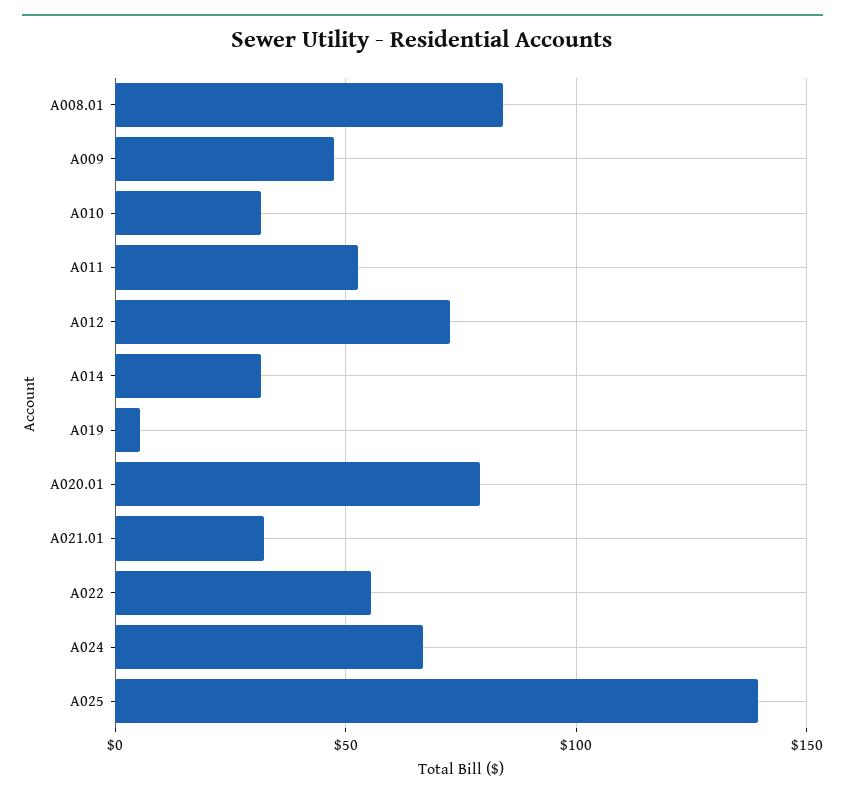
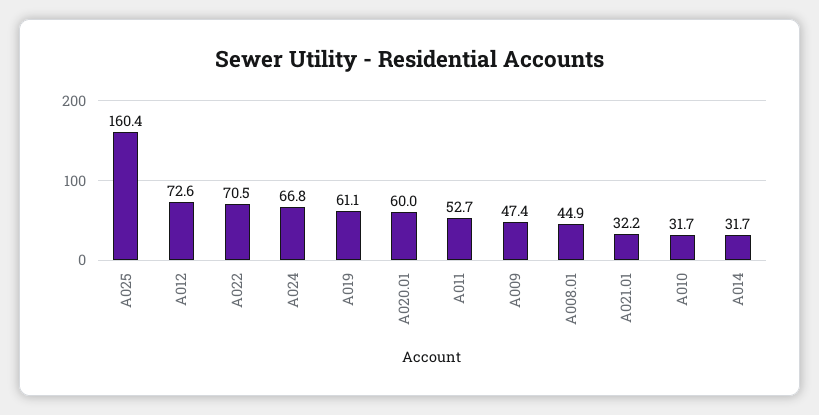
A008.01: 85 -> 44.9
A019: 5 -> 61.1
A020.01: 80 -> 60
A022: 55 -> 70.5
A025: 140 -> 160.4

